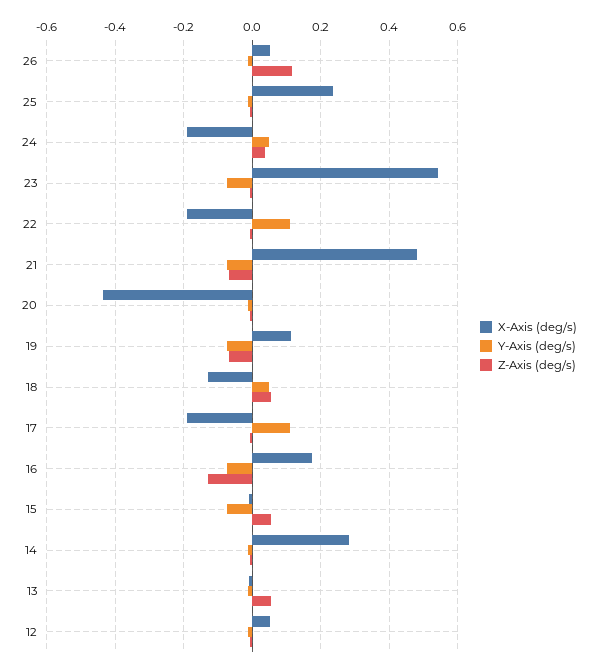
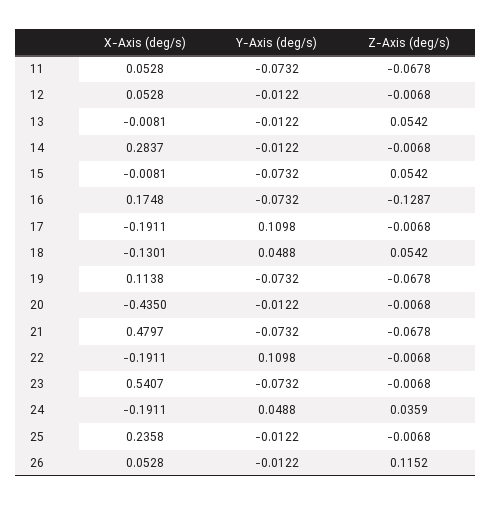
X-Axis (deg/s), 11: none -> 0.0528
Y-Axis (deg/s), 11: none -> -0.0732
Z-Axis (deg/s), 11: none -> -0.0678

